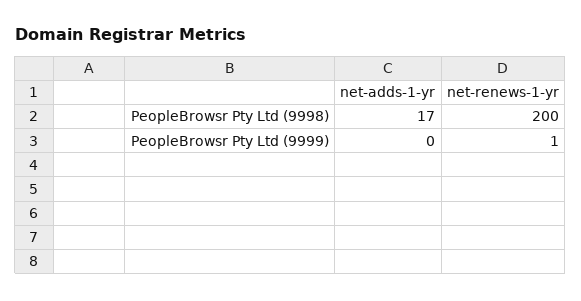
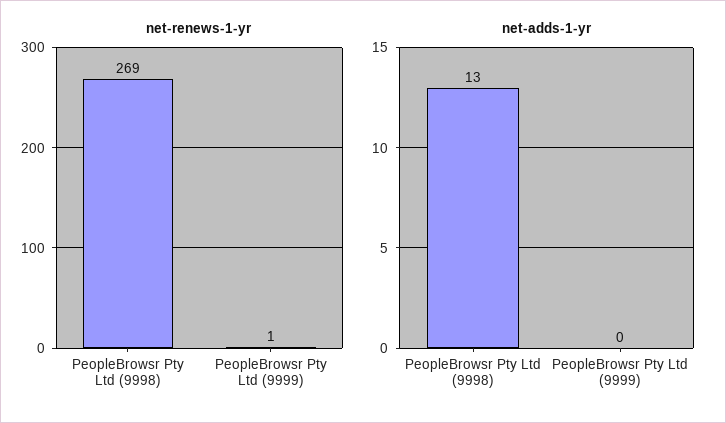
net-adds-1-yr, PeopleBrowsr Pty Ltd (9998): 17 -> 13
net-renews-1-yr, PeopleBrowsr Pty Ltd (9998): 200 -> 269

